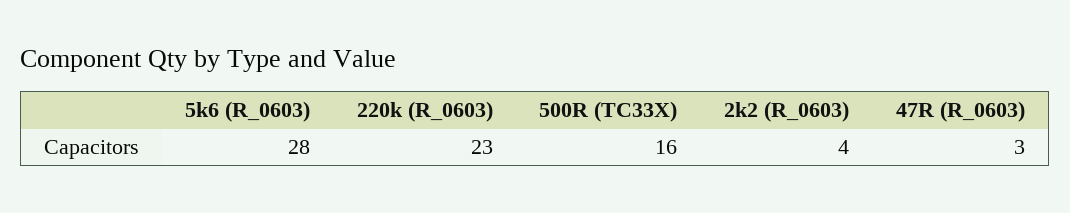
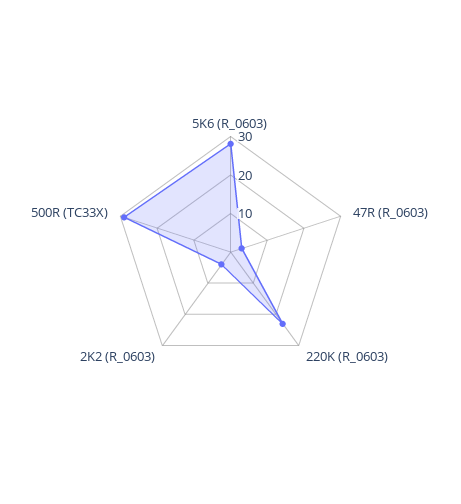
500R (TC33X): 16 -> 30

